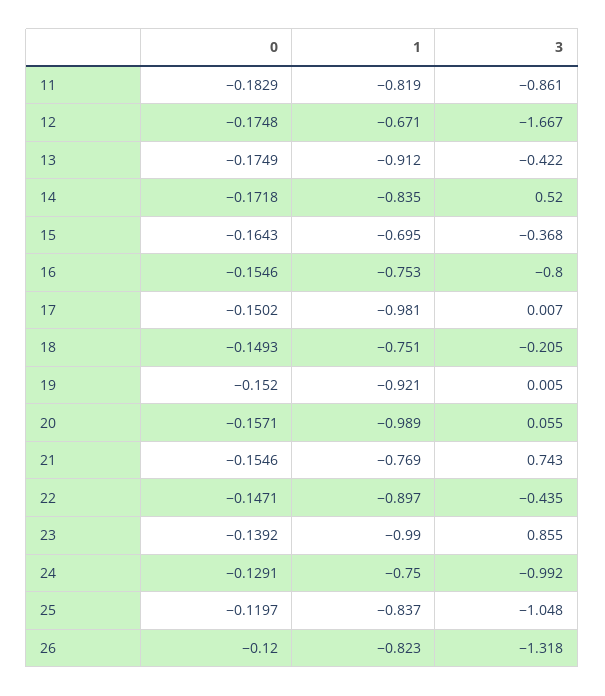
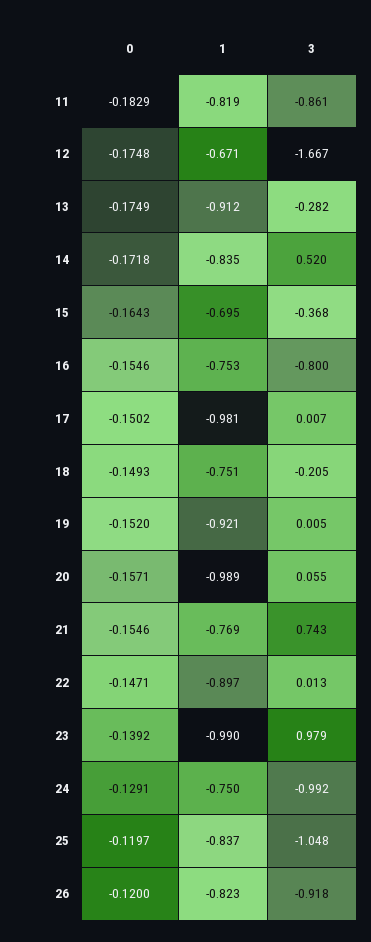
3, 13: -0.422 -> -0.282
3, 22: -0.435 -> 0.013
3, 23: 0.855 -> 0.979
3, 26: -1.318 -> -0.918

